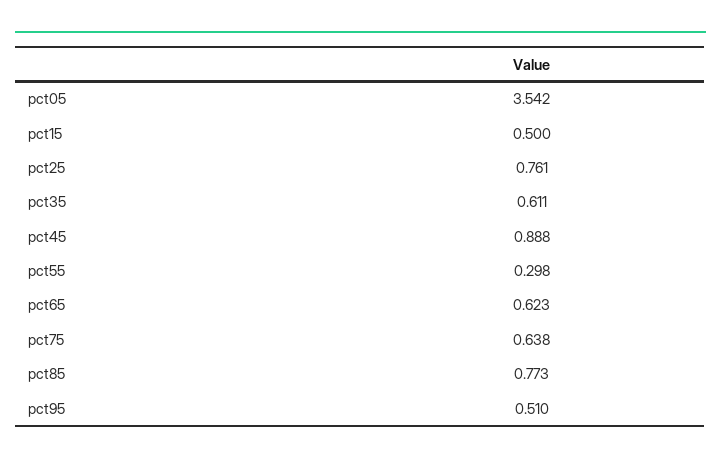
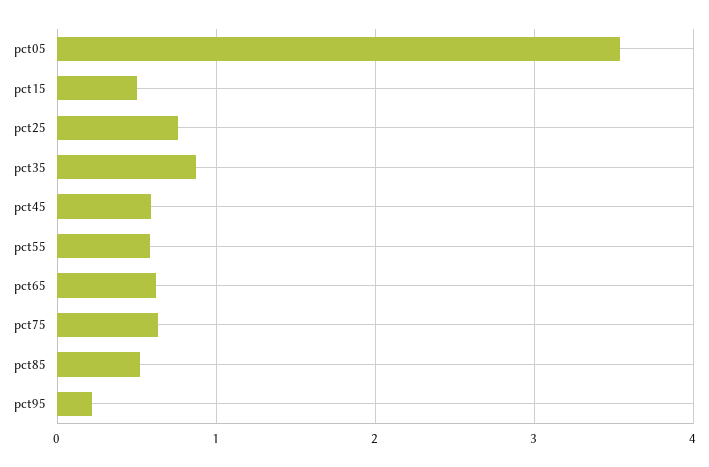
pct35: 0.611 -> 0.9
pct45: 0.888 -> 0.6
pct55: 0.298 -> 0.6
pct85: 0.773 -> 0.5
pct95: 0.51 -> 0.2

